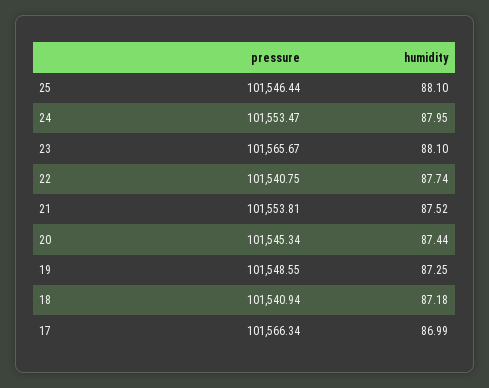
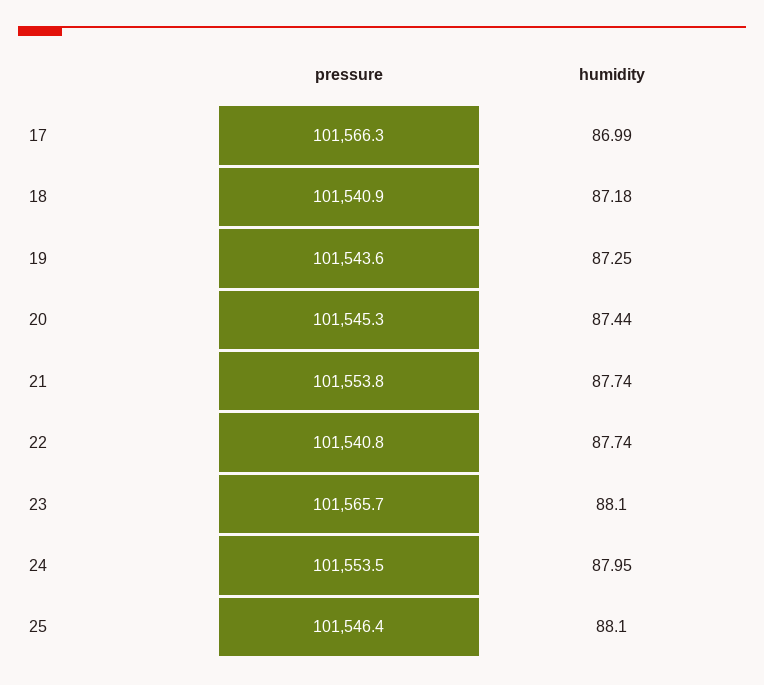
humidity, 21: 87.52 -> 87.74
pressure, 19: 101548.55 -> 101543.6

